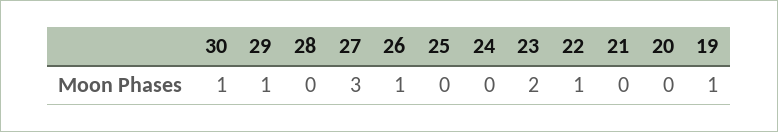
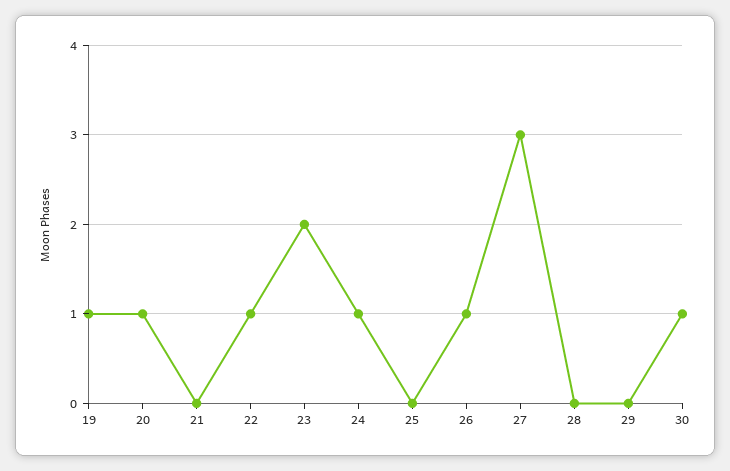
29: 1 -> 0
24: 0 -> 1
20: 0 -> 1

